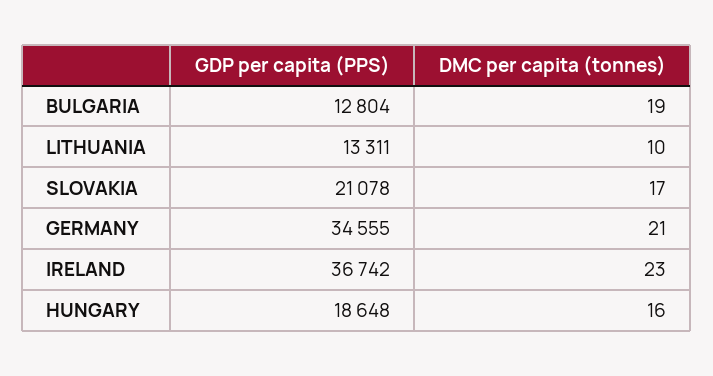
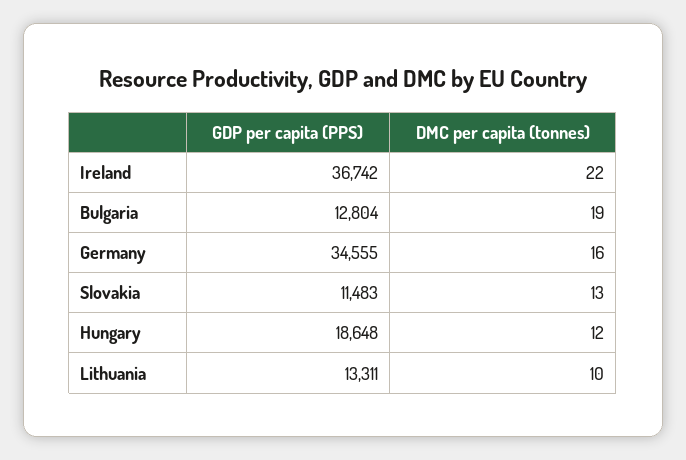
GDP per capita (PPS), SLOVAKIA: 21078 -> 11483
DMC per capita (tonnes), SLOVAKIA: 17 -> 13
DMC per capita (tonnes), GERMANY: 21 -> 16
DMC per capita (tonnes), IRELAND: 23 -> 22
DMC per capita (tonnes), HUNGARY: 16 -> 12

